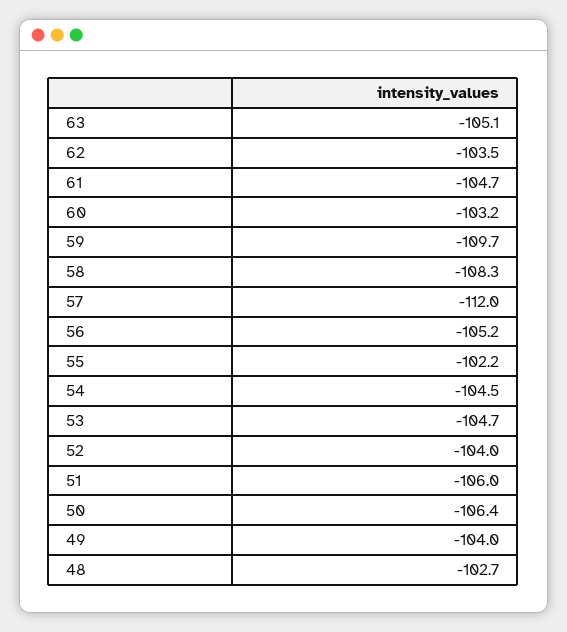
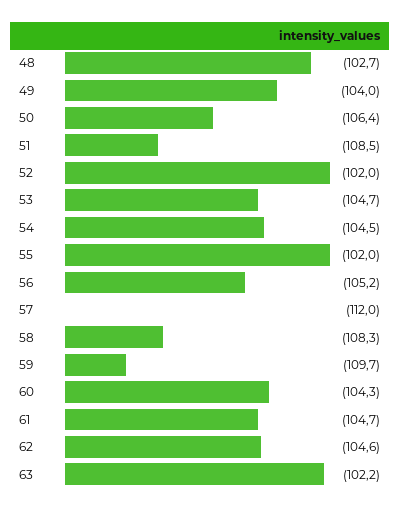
63: -105.1 -> -102.2
62: -103.5 -> -104.6
60: -103.2 -> -104.3
55: -102.2 -> -102
52: -104 -> -102
51: -106 -> -108.5

